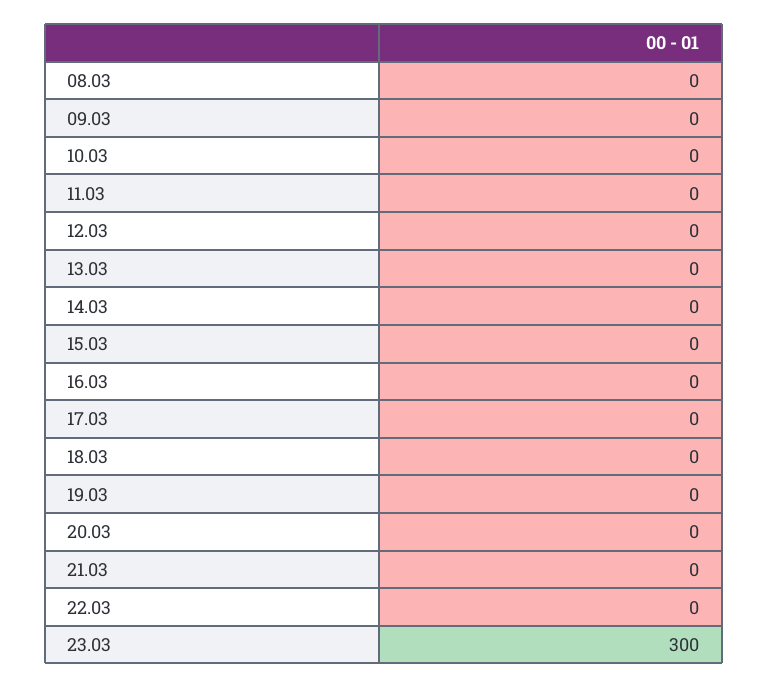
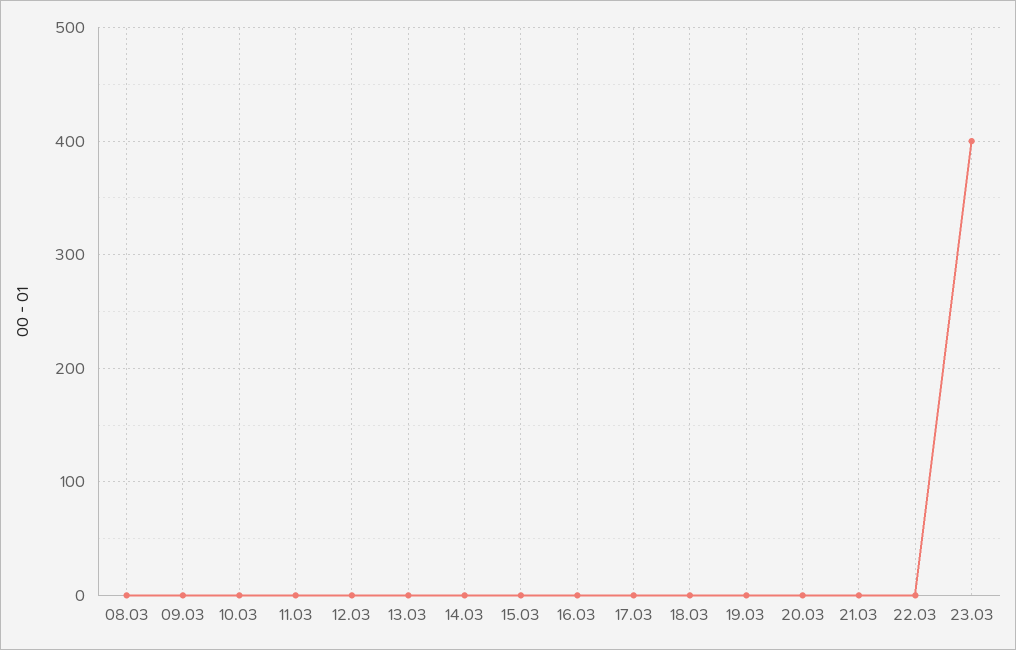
23.03: 300 -> 400

